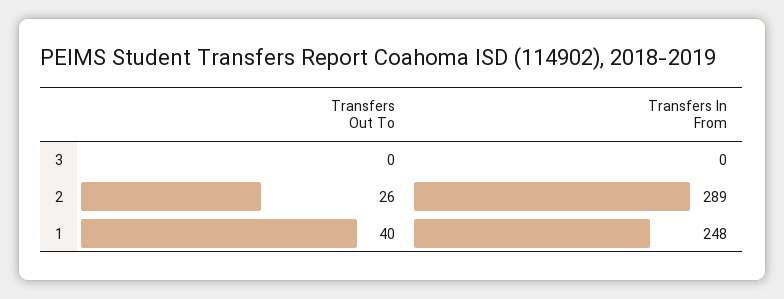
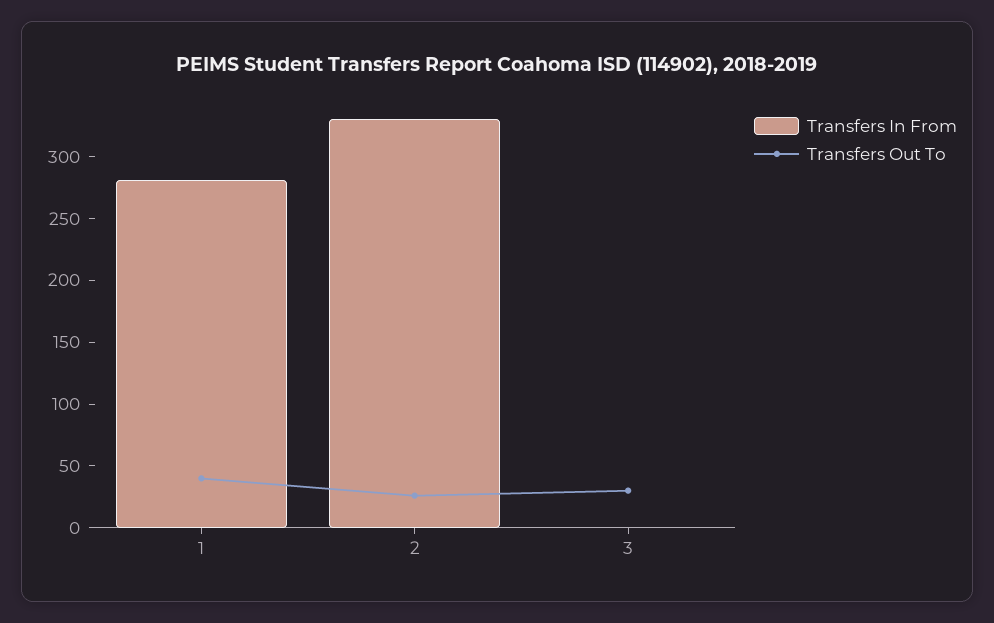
Transfers Out To, 3: 0 -> 30
Transfers In From, 2: 289 -> 330
Transfers In From, 1: 248 -> 280

